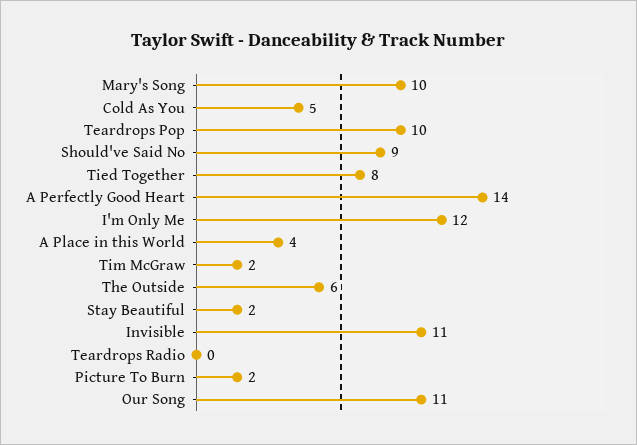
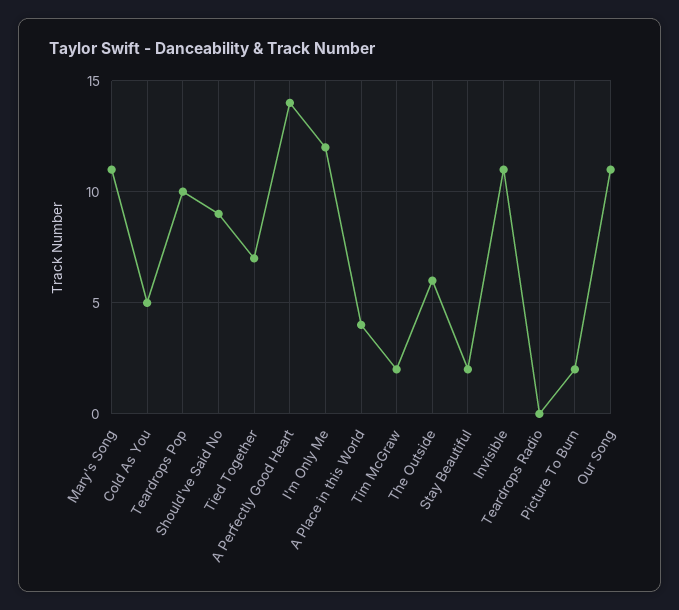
Mary's Song: 10 -> 11
Tied Together: 8 -> 7

